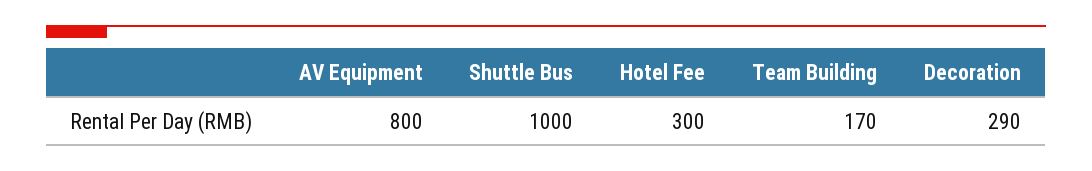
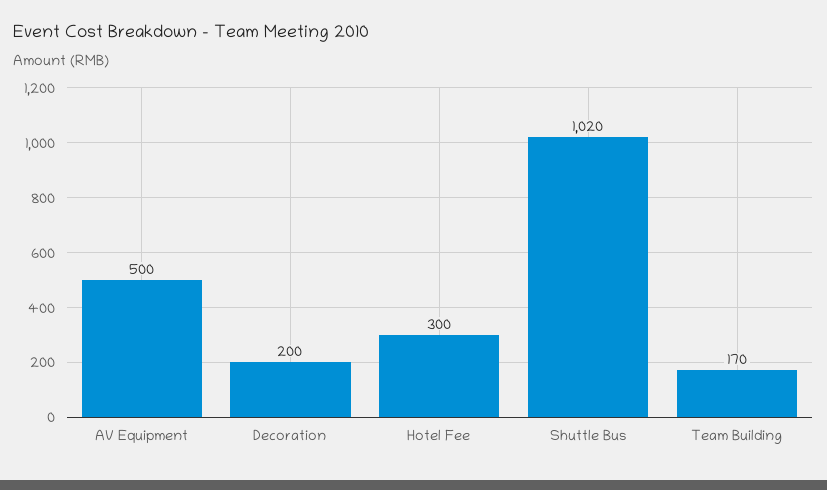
AV Equipment: 800 -> 500
Shuttle Bus: 1000 -> 1020
Decoration: 290 -> 200

